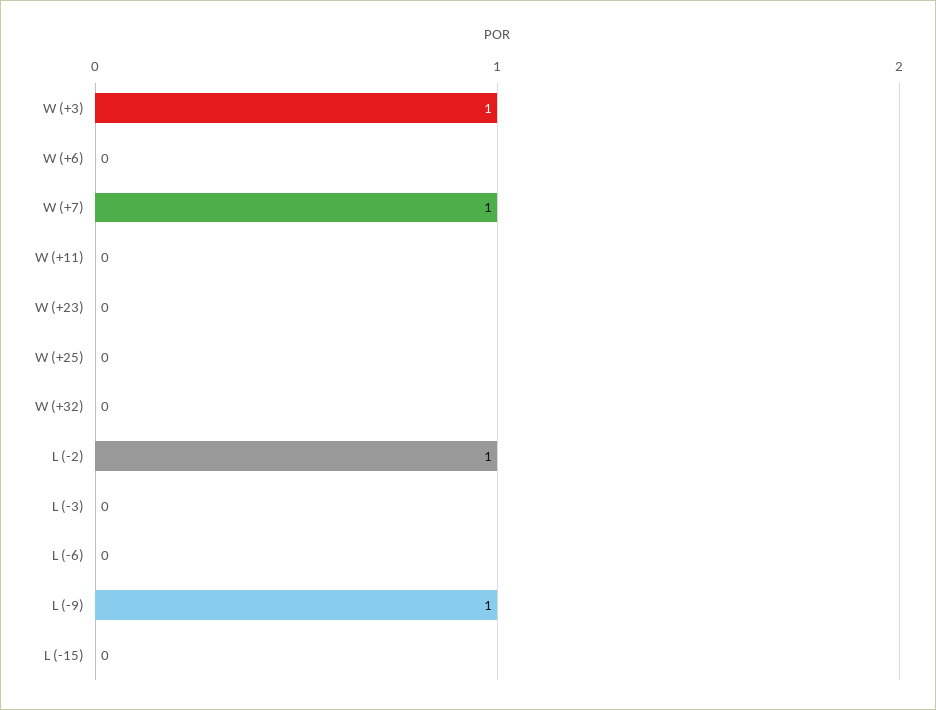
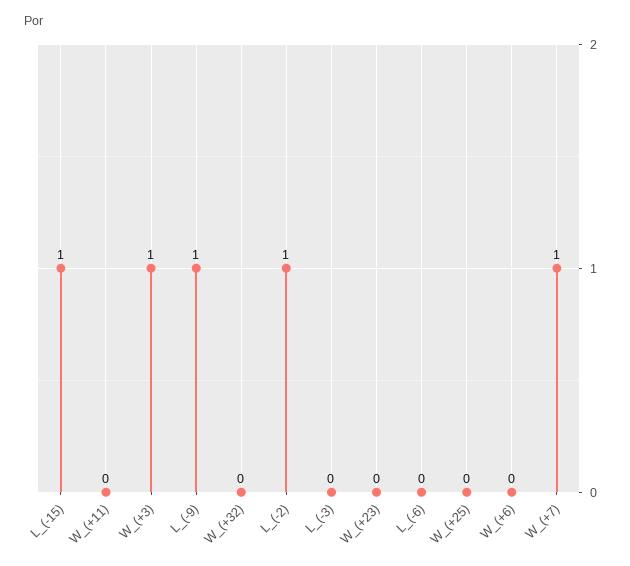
L (-15): 0 -> 1

